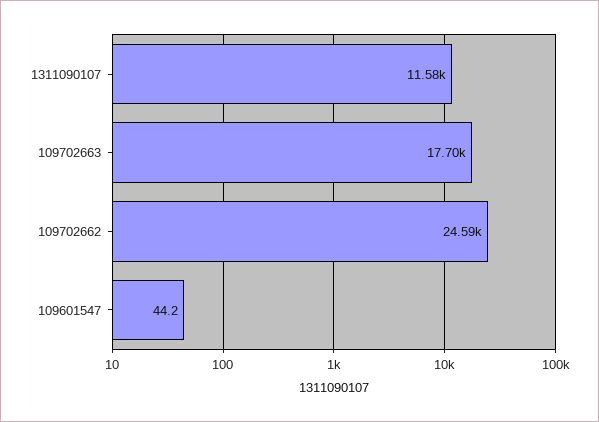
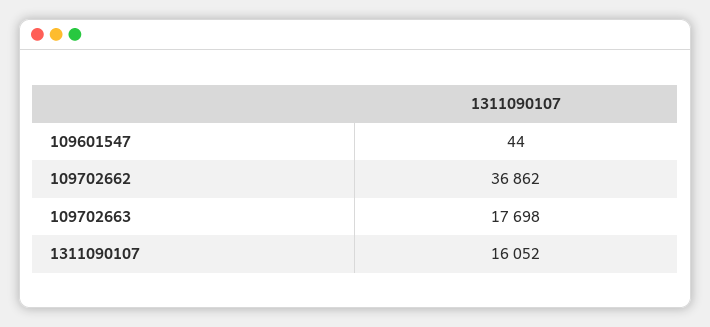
1311090107: 11580 -> 16052
109702662: 24590 -> 36862

